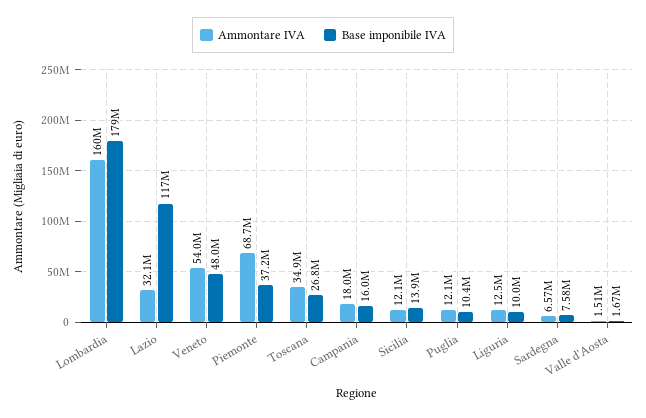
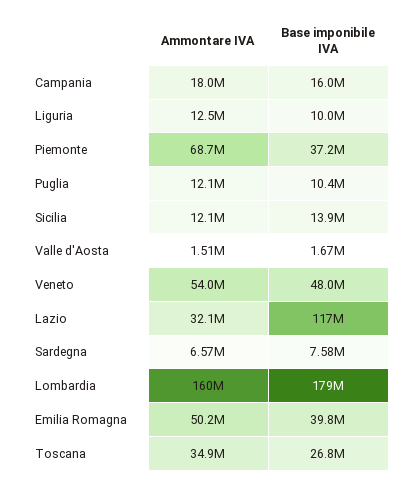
Ammontare IVA, Emilia Romagna: none -> 50200000
Base imponibile IVA, Emilia Romagna: none -> 39800000

